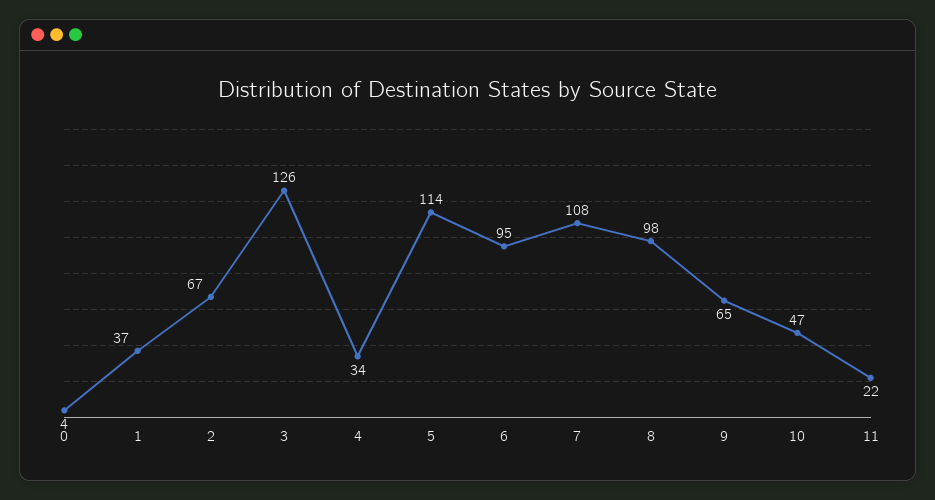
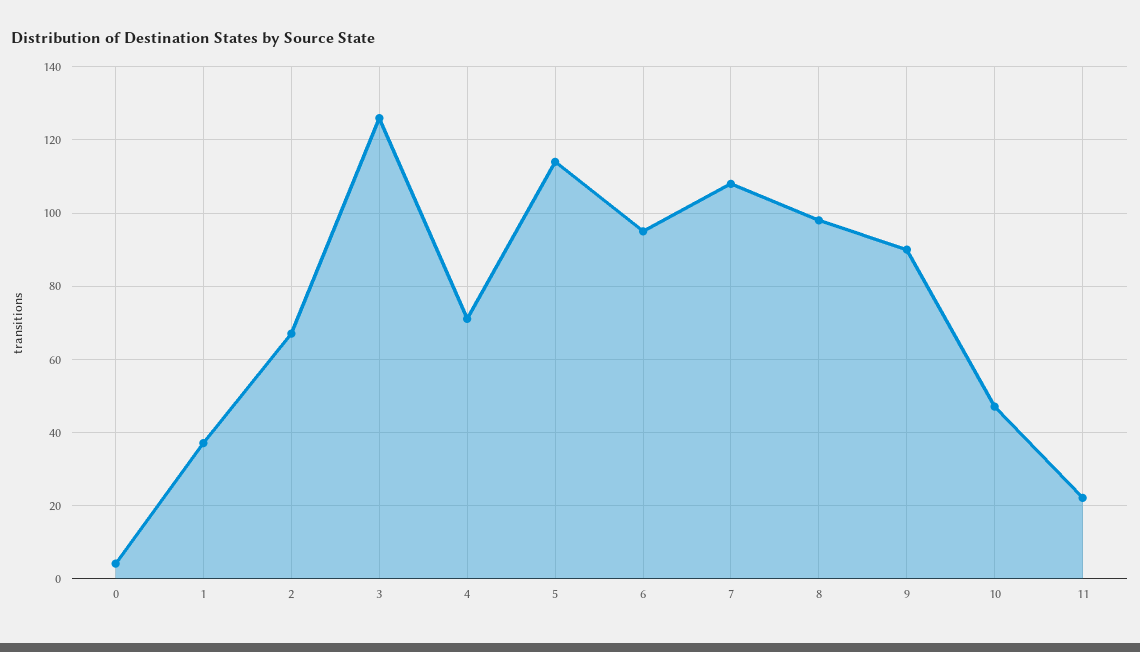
4: 34 -> 70
9: 65 -> 90

